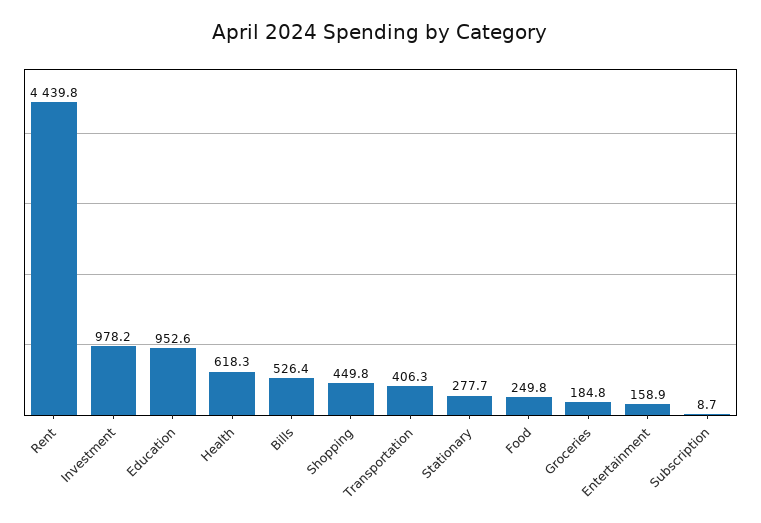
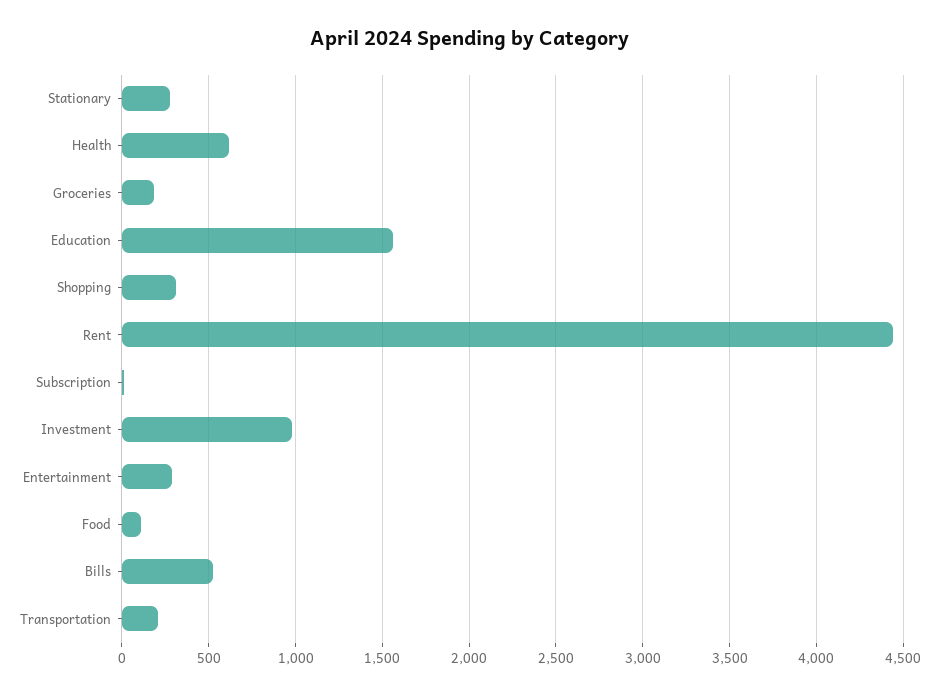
Education: 952.6 -> 1550
Shopping: 449.8 -> 300
Transportation: 406.3 -> 200
Food: 249.8 -> 100
Entertainment: 158.9 -> 300

